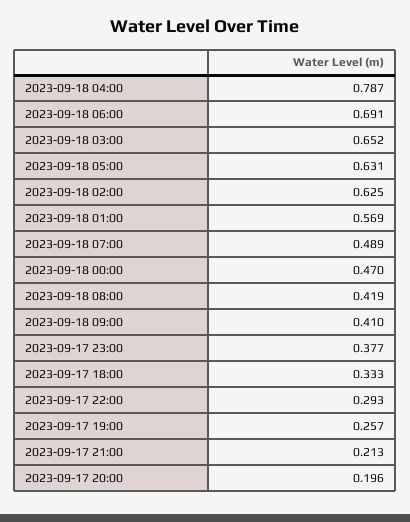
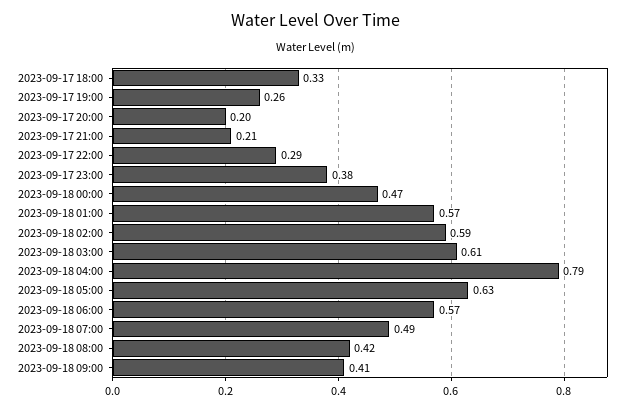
2023-09-18 06:00: 0.691 -> 0.57
2023-09-18 03:00: 0.652 -> 0.61
2023-09-18 02:00: 0.625 -> 0.59

